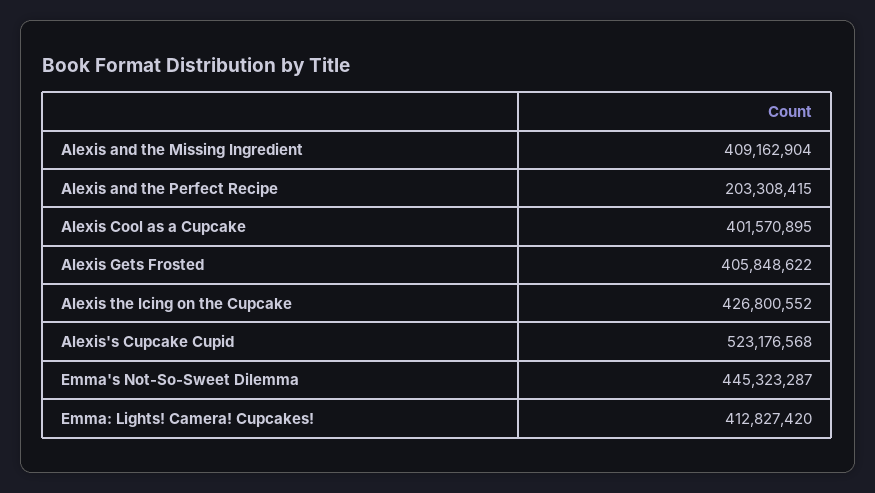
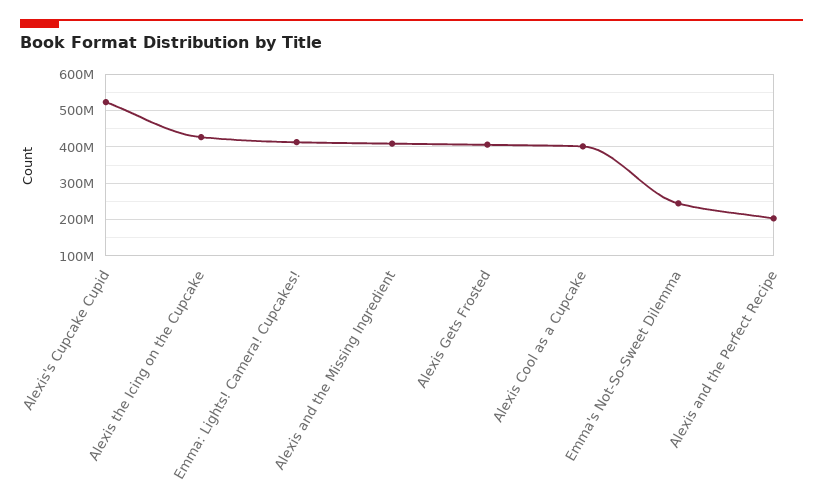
Emma's Not-So-Sweet Dilemma: 445323287 -> 240000000

